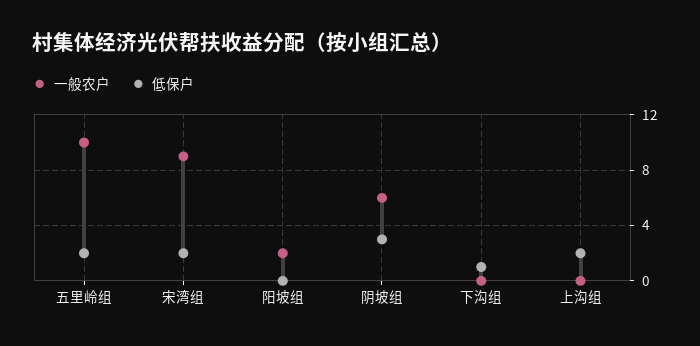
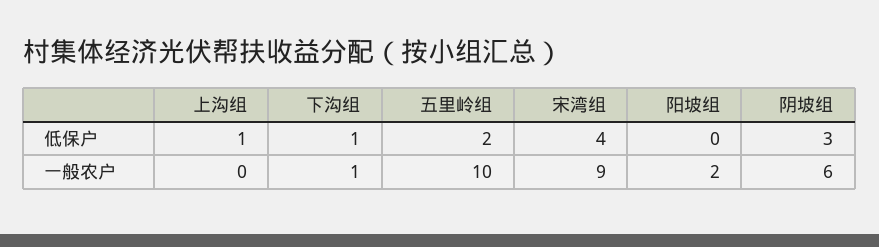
低保户, 宋湾组: 2 -> 4
一般农户, 下沟组: 0 -> 1
低保户, 上沟组: 2 -> 1

